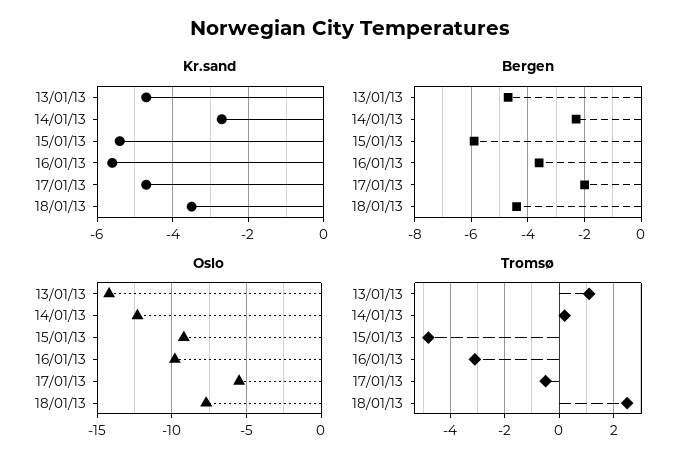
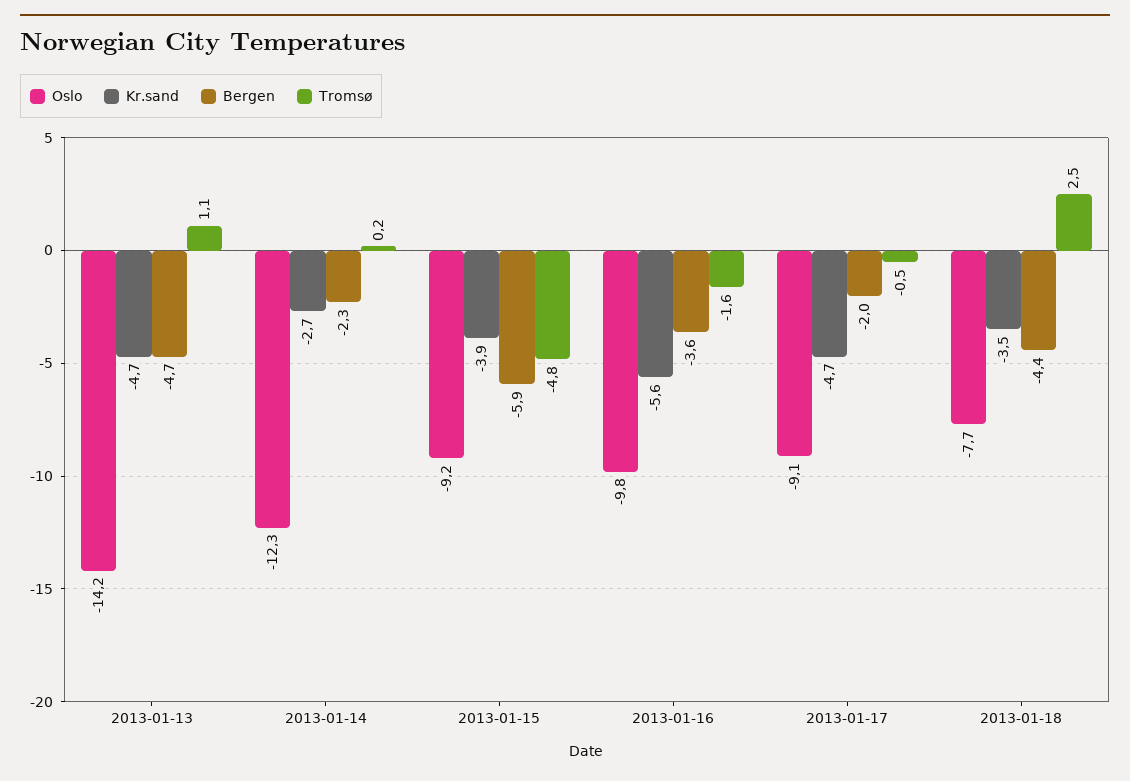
Kr.sand, 15/01/13: -5.5 -> -3.9
Oslo, 17/01/13: -5.5 -> -9.1
Tromsø, 16/01/13: -3 -> -1.6

